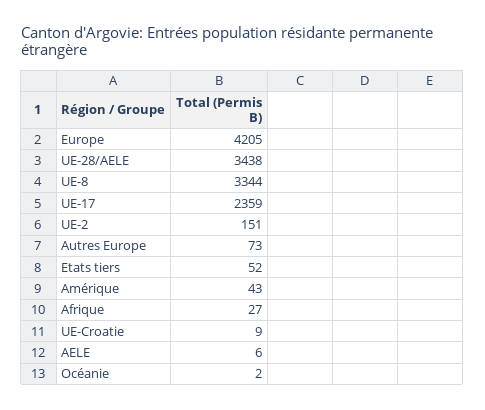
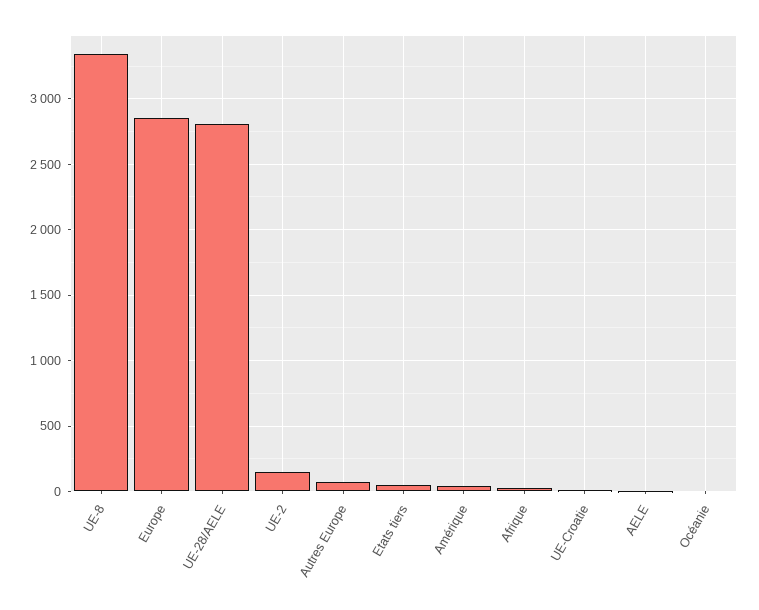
Europe: 4205 -> 2850
UE-28/AELE: 3438 -> 2800
UE-17: 2359 -> none

